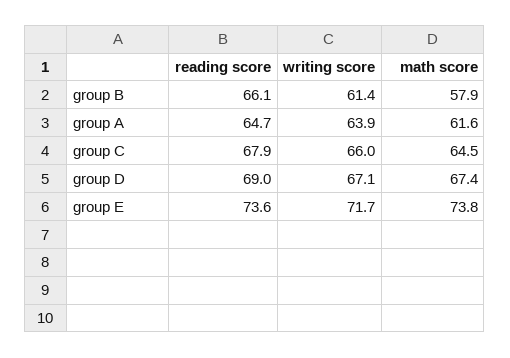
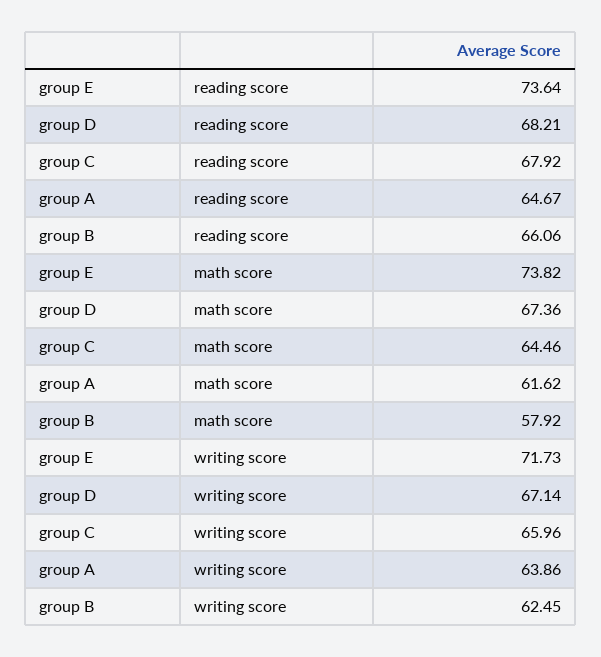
writing score, group B: 61.4 -> 62.45
reading score, group D: 69 -> 68.21

